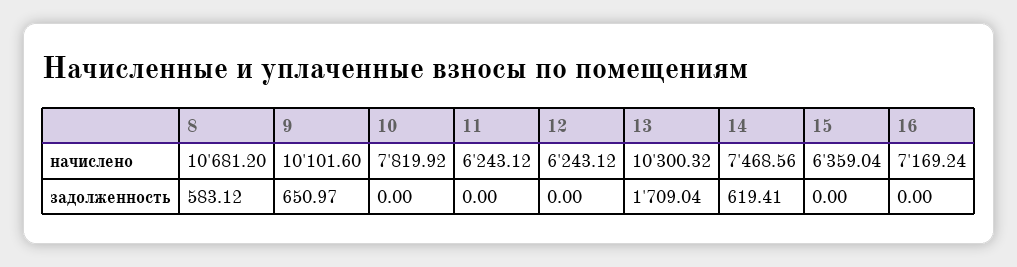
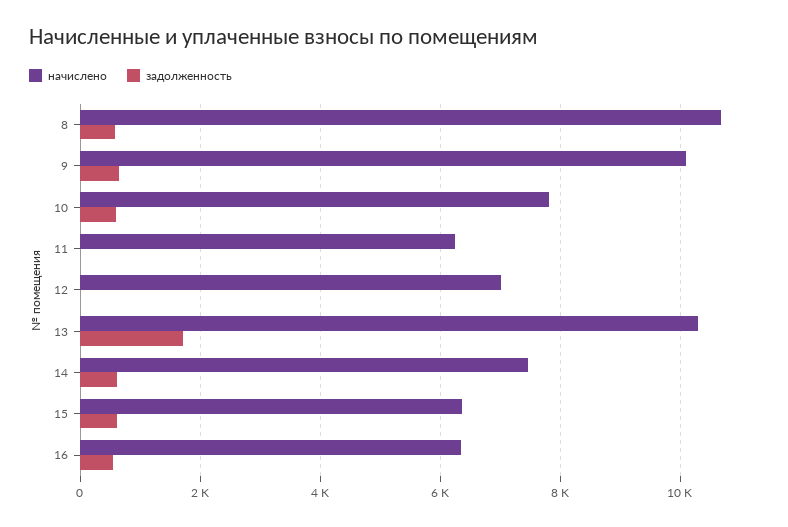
начислено, 12: 6243.12 -> 7000
начислено, 16: 7169.24 -> 6400
задолженность, 10: 0 -> 600
задолженность, 15: 0 -> 600
задолженность, 16: 0 -> 600

